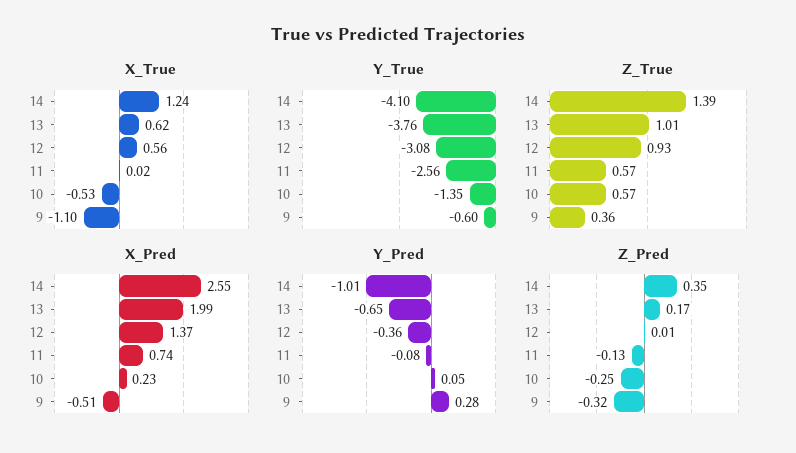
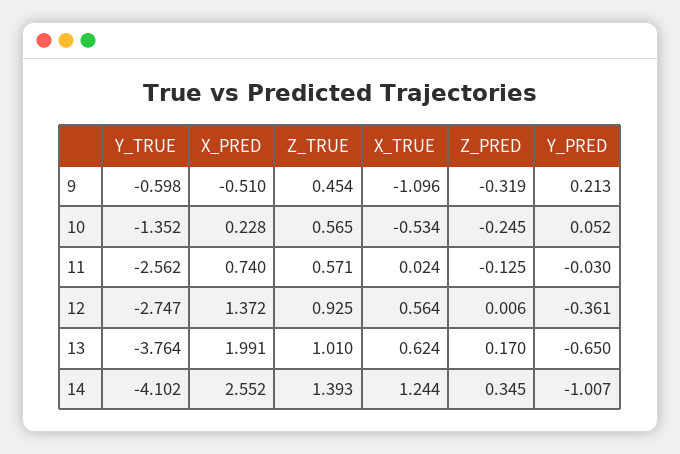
Y_True, 12: -3.08 -> -2.747
Z_True, 9: 0.36 -> 0.454
Y_Pred, 11: -0.08 -> -0.03
Y_Pred, 9: 0.28 -> 0.213

